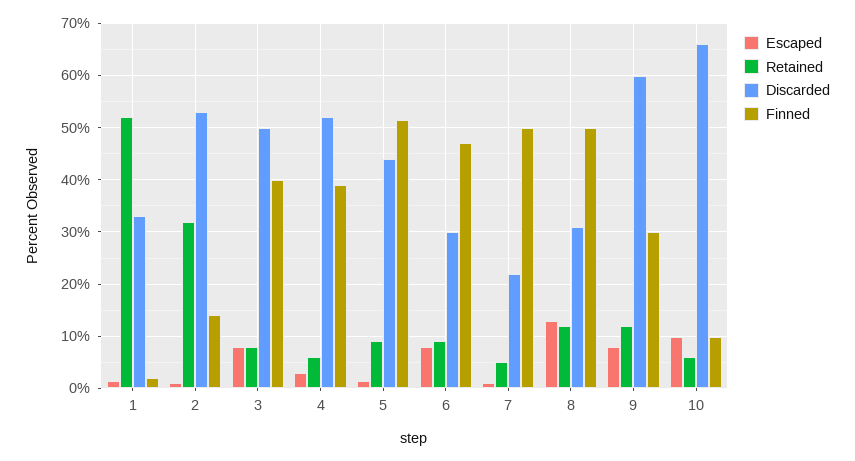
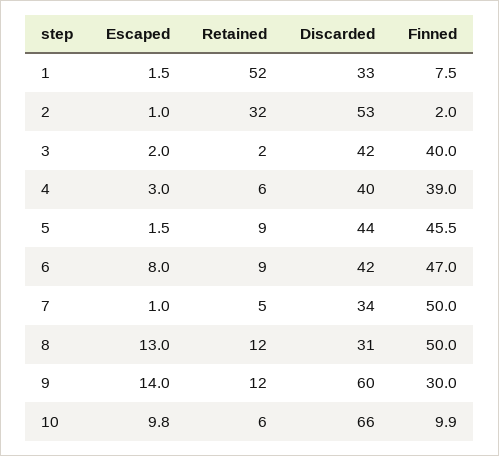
Finned, 1: 2 -> 7.5
Finned, 2: 14 -> 2
Escaped, 3: 8 -> 2
Retained, 3: 8 -> 2
Discarded, 3: 50 -> 42
Discarded, 4: 52 -> 40
Finned, 5: 52 -> 45.5
Discarded, 6: 30 -> 42
Discarded, 7: 22 -> 34
Escaped, 9: 8 -> 14

